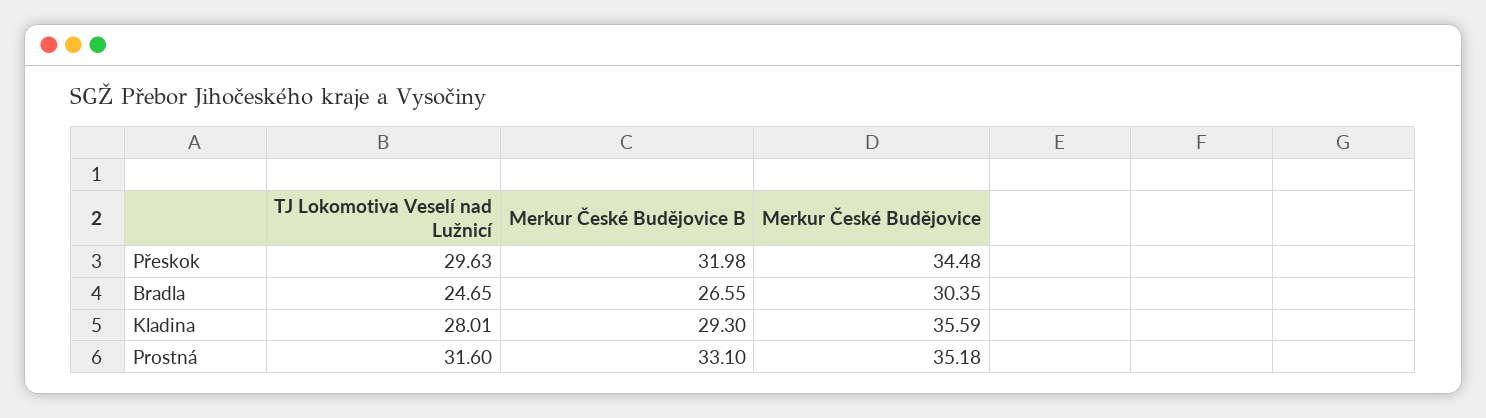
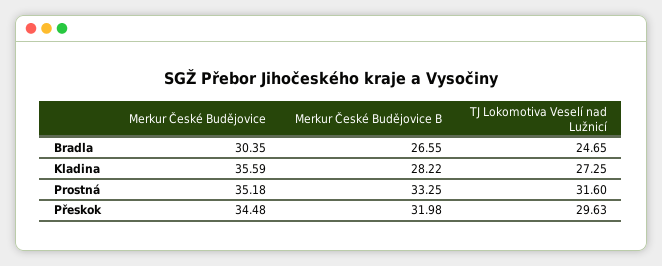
TJ Lokomotiva Veselí nad Lužnicí, Kladina: 28.01 -> 27.25
Merkur České Budějovice B, Kladina: 29.3 -> 28.22
Merkur České Budějovice B, Prostná: 33.1 -> 33.25

